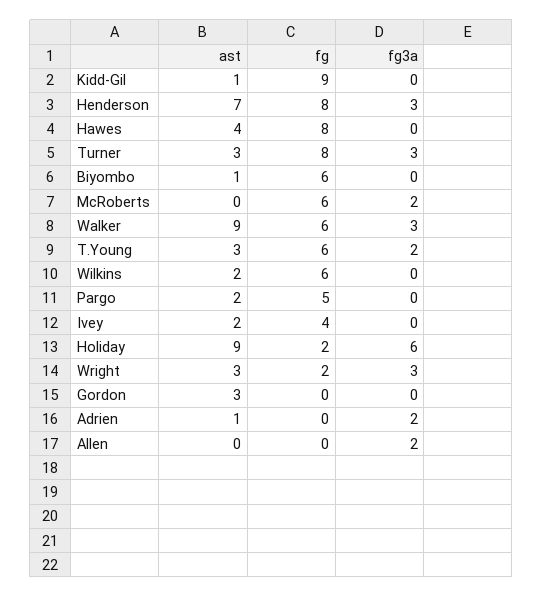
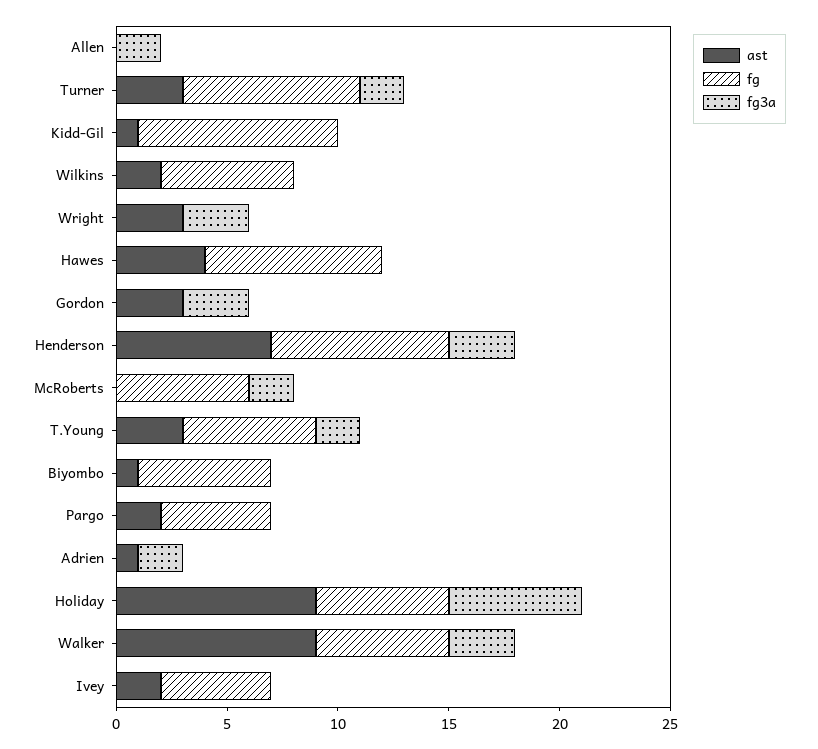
fg3a, Turner: 3 -> 2
fg, Ivey: 4 -> 5
fg, Holiday: 2 -> 6
fg, Wright: 2 -> 0
fg3a, Gordon: 0 -> 3

